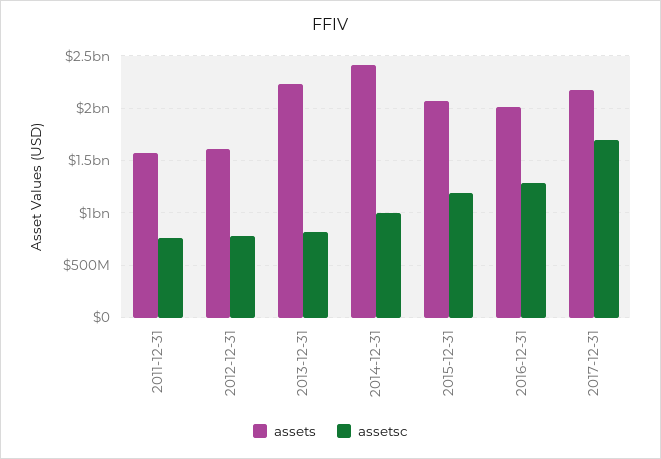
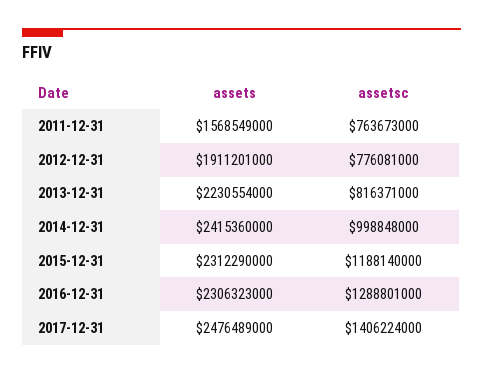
assets, 2012-12-31: 1600000000 -> 1911201000
assets, 2015-12-31: 2100000000 -> 2312290000
assets, 2016-12-31: 2000000000 -> 2306323000
assets, 2017-12-31: 2200000000 -> 2476489000
assetsc, 2017-12-31: 1700000000 -> 1406224000

